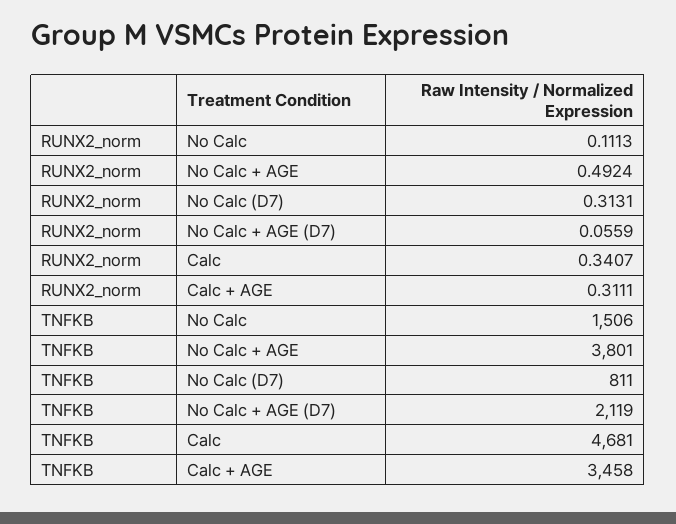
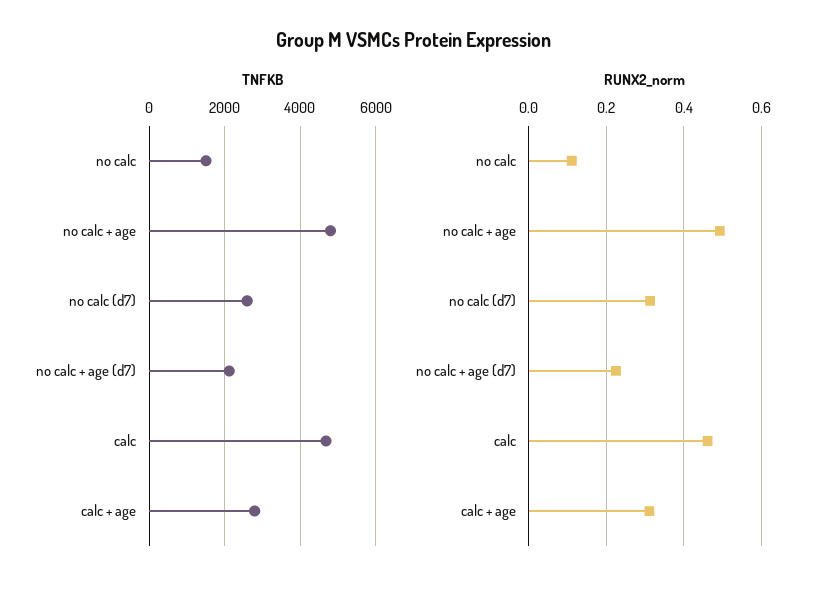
RUNX2_norm, No Calc + AGE (D7): 0.0559 -> 0.22
RUNX2_norm, Calc: 0.3407 -> 0.46
TNFKB, No Calc + AGE: 3801 -> 4800
TNFKB, No Calc (D7): 811 -> 2600
TNFKB, Calc + AGE: 3458 -> 2800

